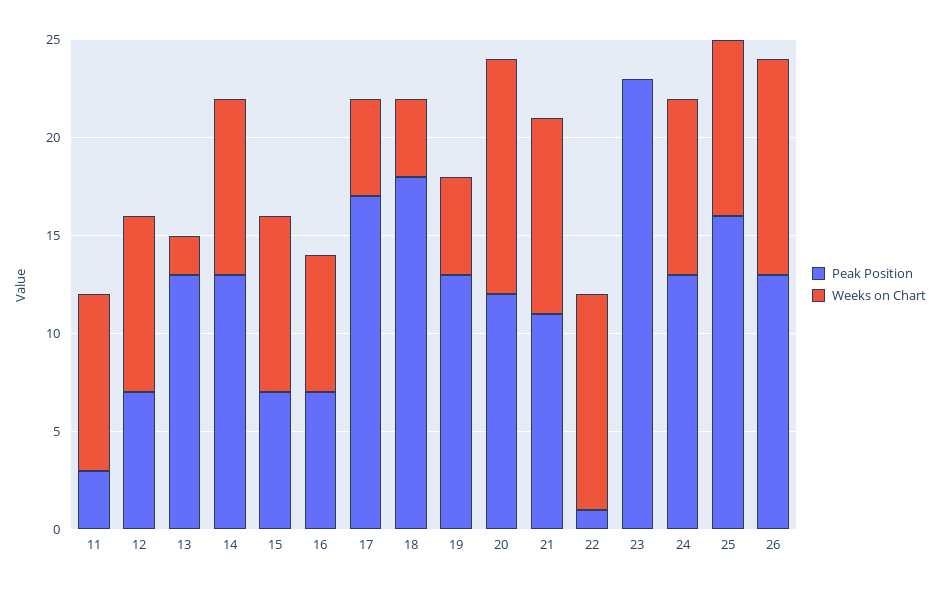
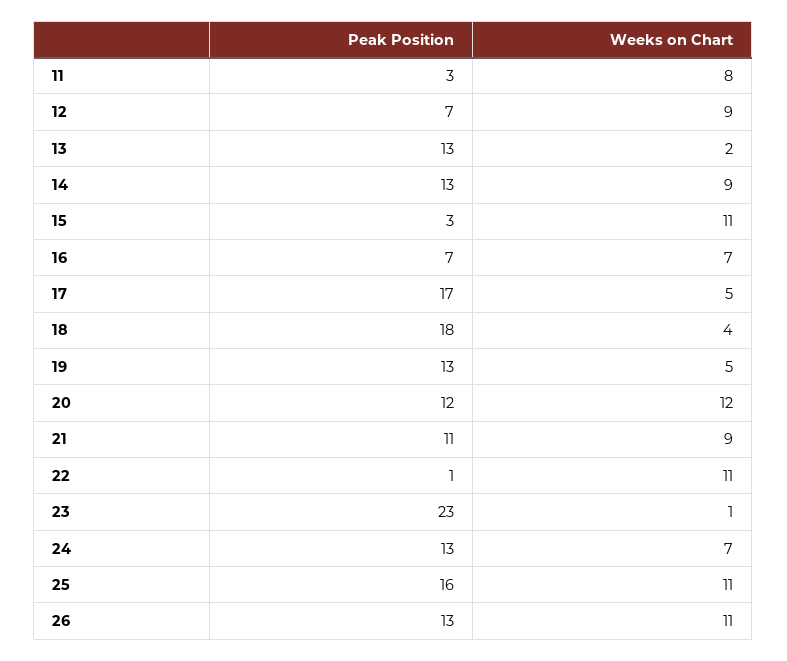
Weeks on Chart, 11: 9 -> 8
Peak Position, 15: 7 -> 3
Weeks on Chart, 15: 9 -> 11
Weeks on Chart, 21: 10 -> 9
Weeks on Chart, 23: 0 -> 1
Weeks on Chart, 24: 9 -> 7
Weeks on Chart, 25: 9 -> 11

